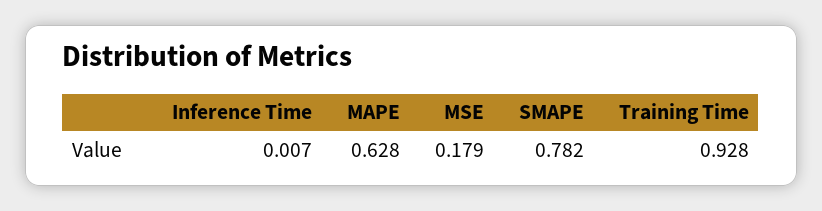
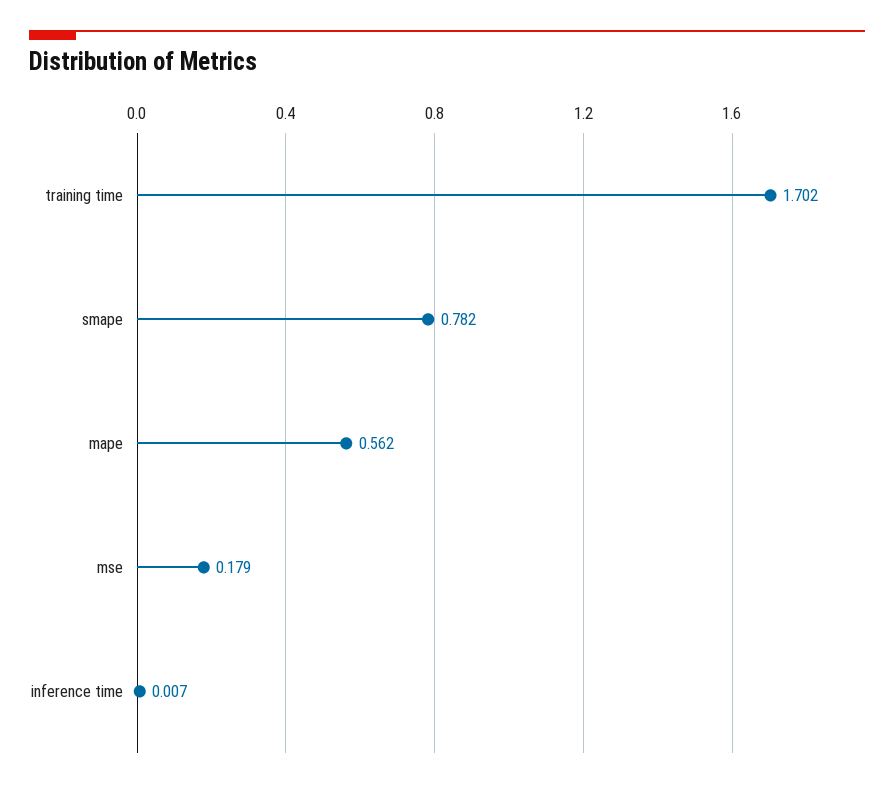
MAPE: 0.628 -> 0.562
Training Time: 0.928 -> 1.702

